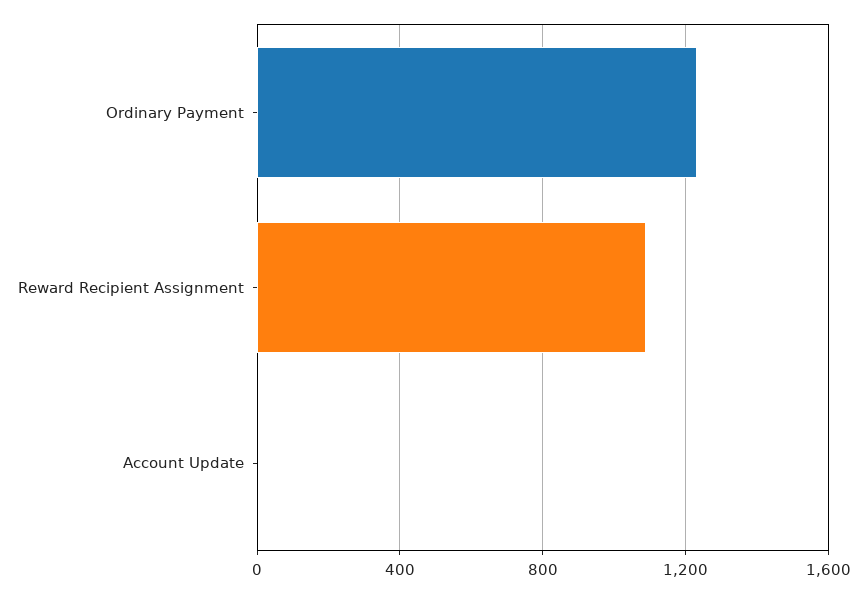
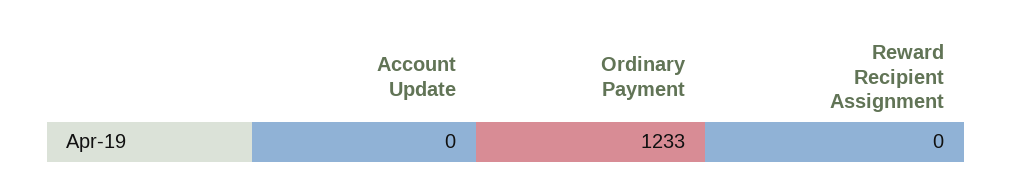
Reward Recipient Assignment: 1100 -> 0

